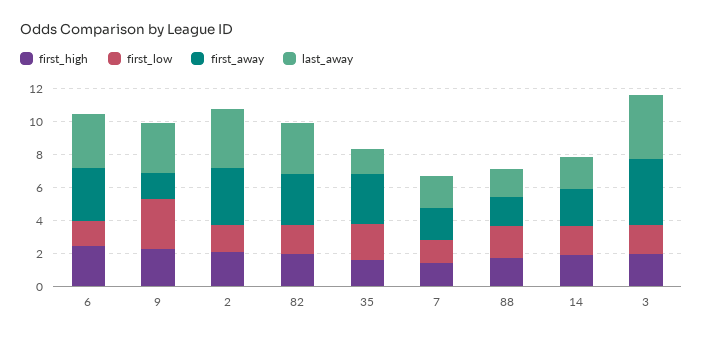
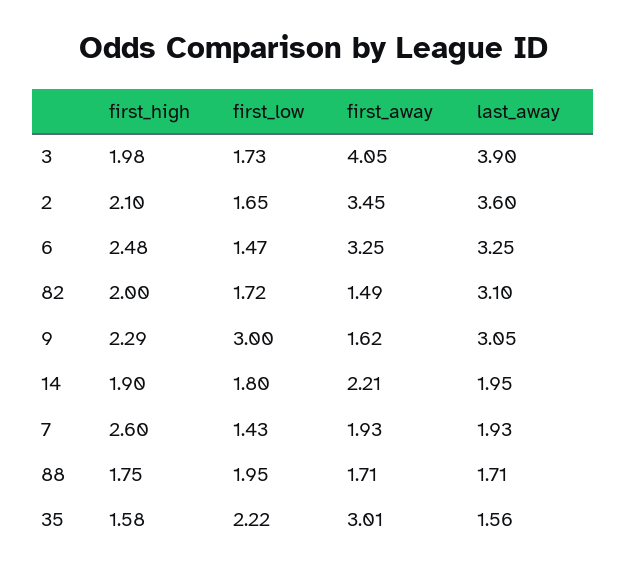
first_away, 82: 3 -> 1.49
first_high, 7: 1.5 -> 2.6

